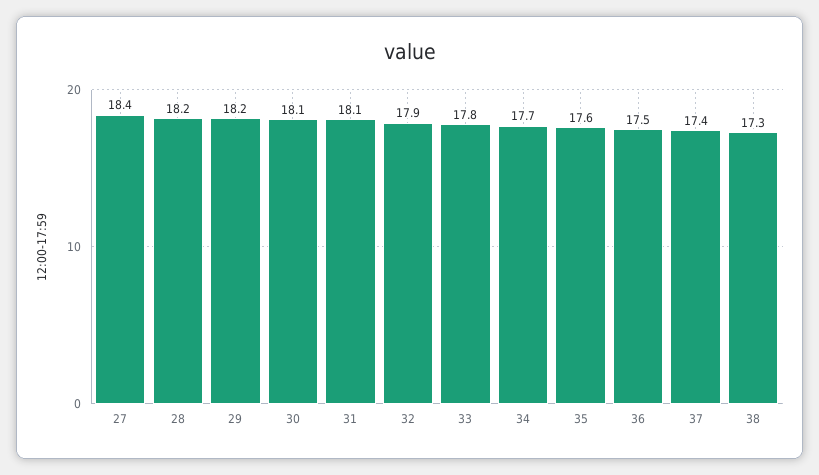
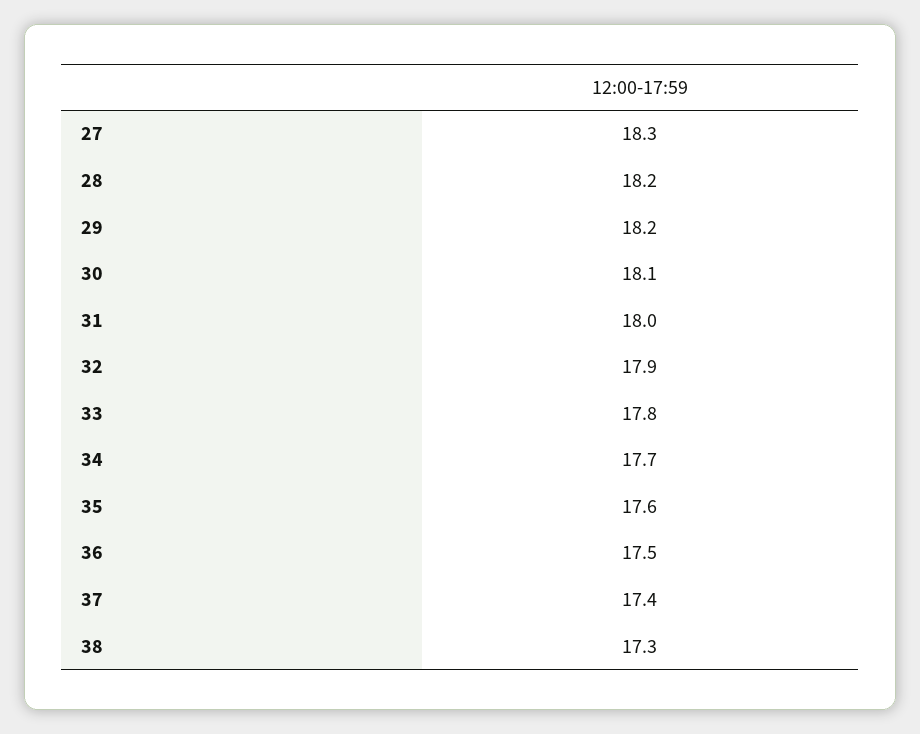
27: 18.4 -> 18.3
31: 18.1 -> 18

